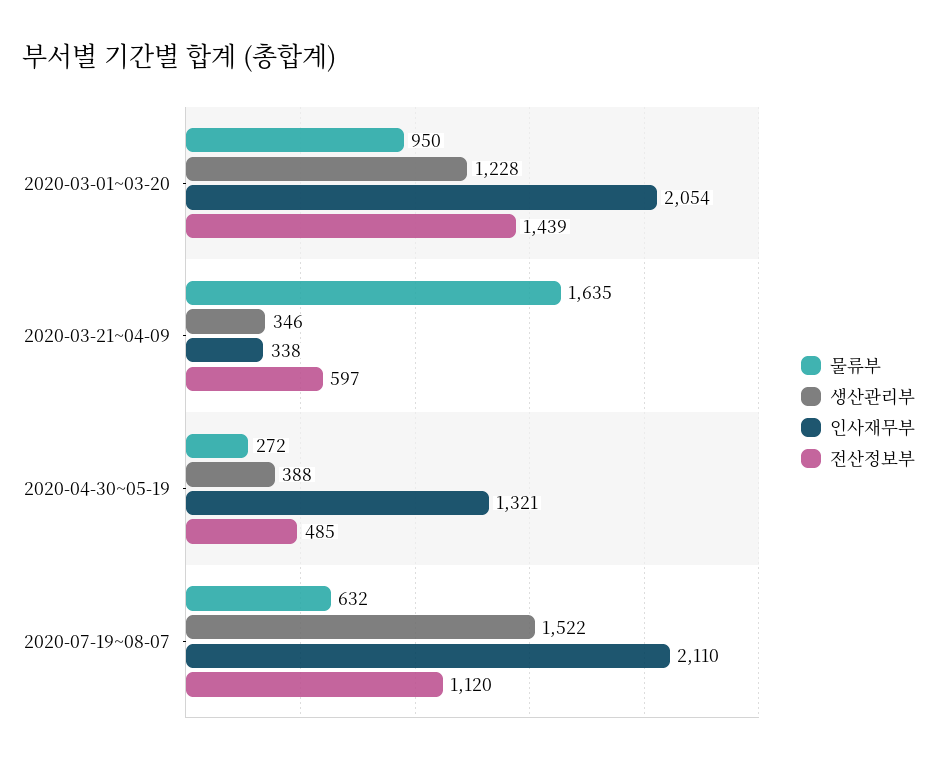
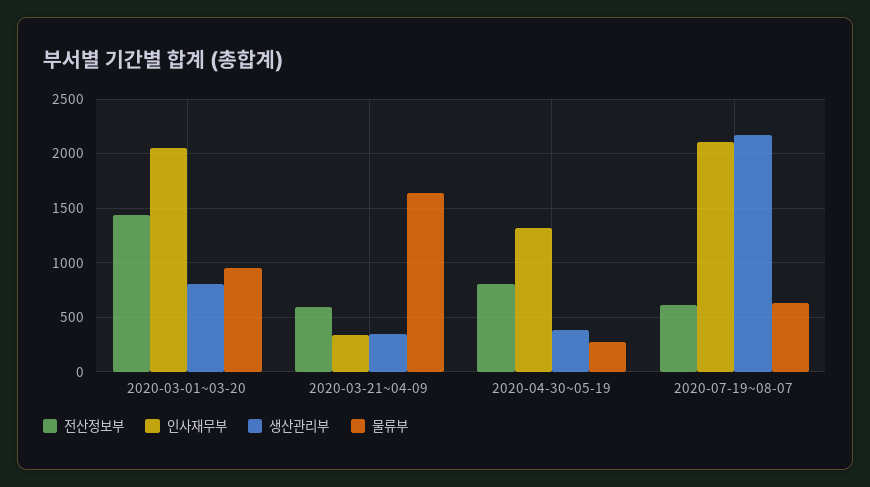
생산관리부, 2020-03-01~03-20: 1228 -> 800
전산정보부, 2020-04-30~05-19: 485 -> 800
생산관리부, 2020-07-19~08-07: 1522 -> 2200
전산정보부, 2020-07-19~08-07: 1120 -> 600

